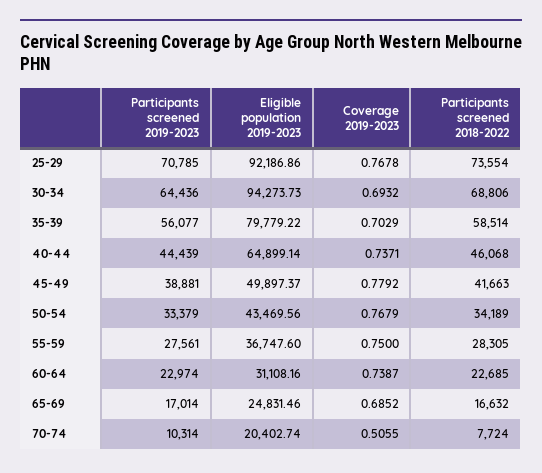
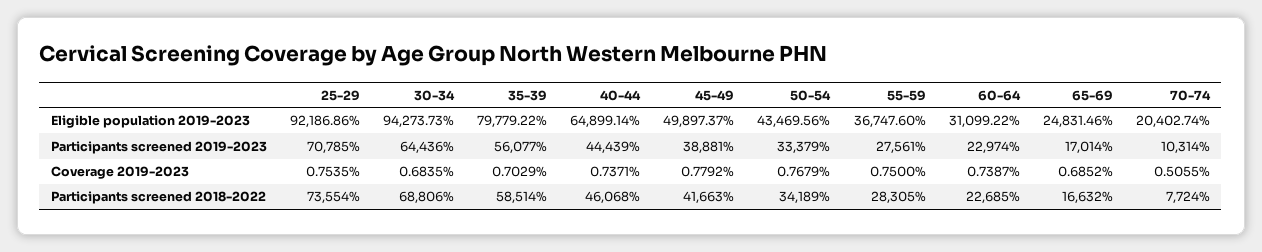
Coverage 2019-2023, 25-29: 0.7678 -> 0.7535
Coverage 2019-2023, 30-34: 0.6932 -> 0.6835
Eligible population 2019-2023, 60-64: 31108.16 -> 31099.22

